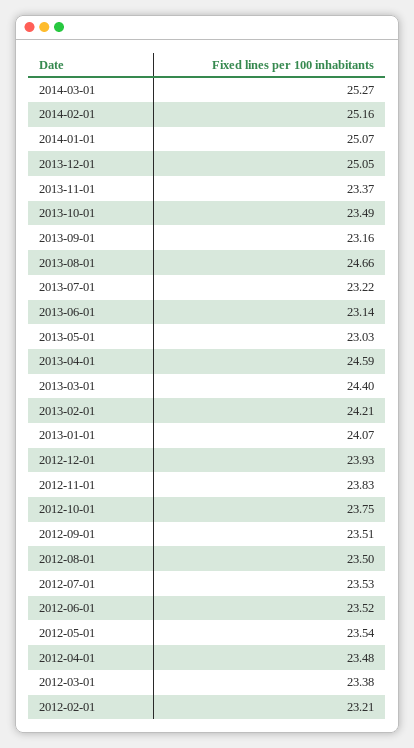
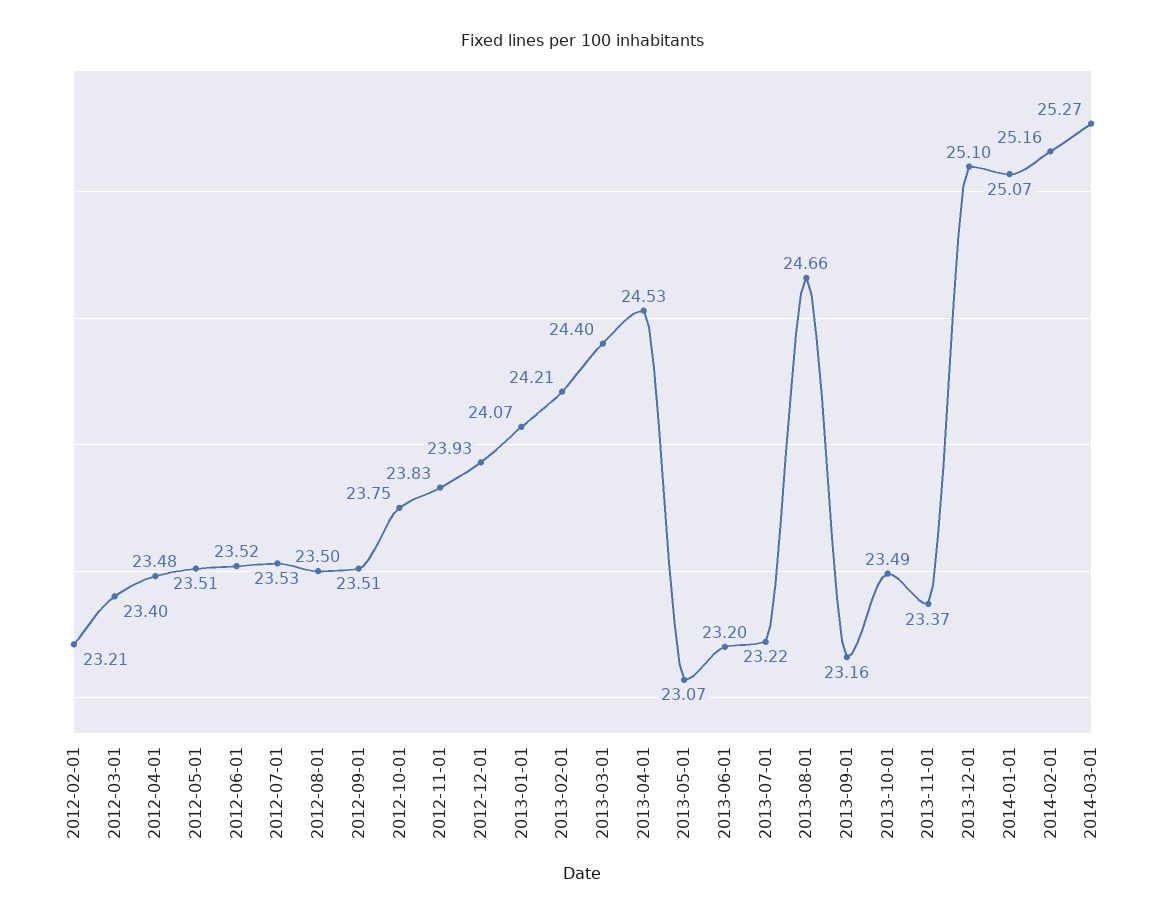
2013-12-01: 25.05 -> 25.1
2013-06-01: 23.14 -> 23.2
2013-05-01: 23.03 -> 23.07
2013-04-01: 24.59 -> 24.53
2012-05-01: 23.54 -> 23.51
2012-03-01: 23.38 -> 23.4

